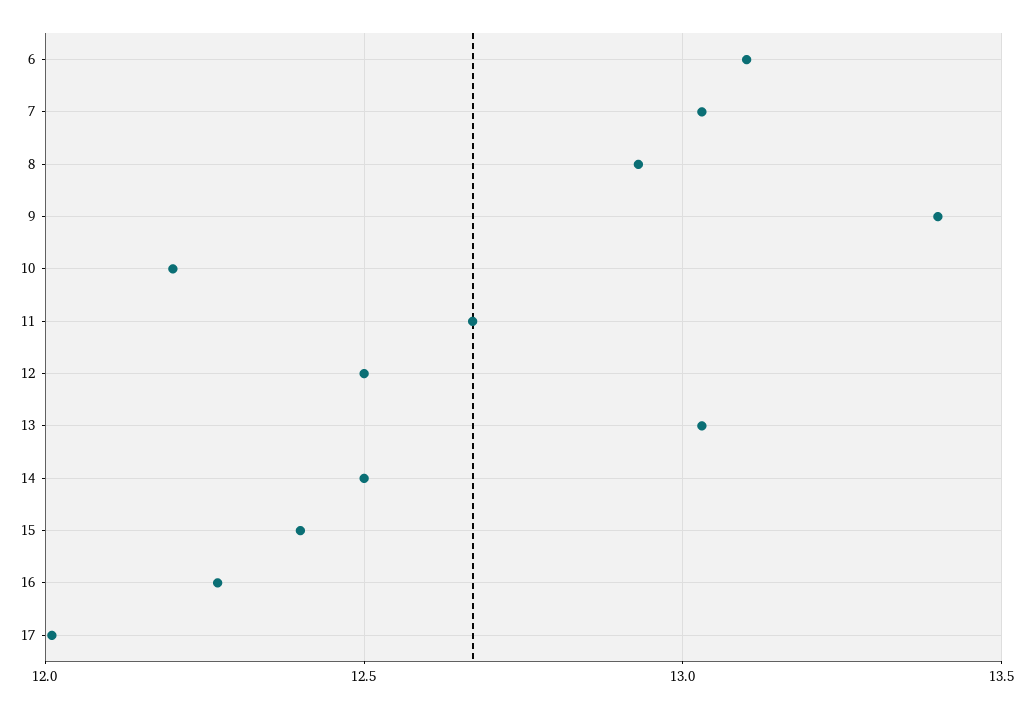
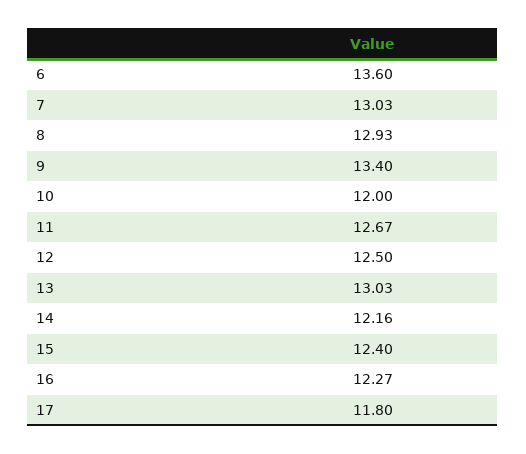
6: 13.1 -> 13.6
10: 12.2 -> 12
14: 12.5 -> 12.16
17: 12 -> 11.8

